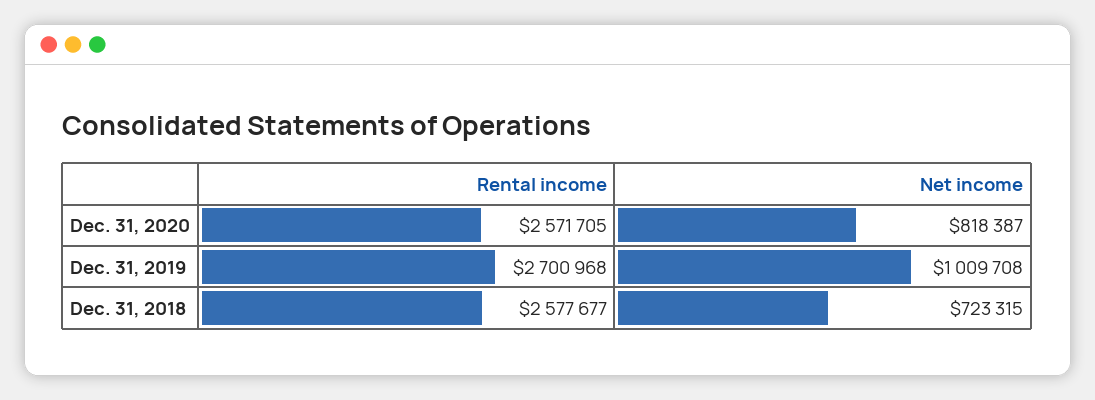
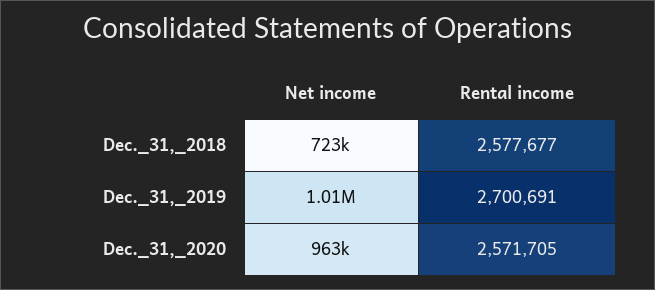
Net income, Dec. 31, 2020: 818387 -> 963000
Rental income, Dec. 31, 2019: 2700968 -> 2700691

